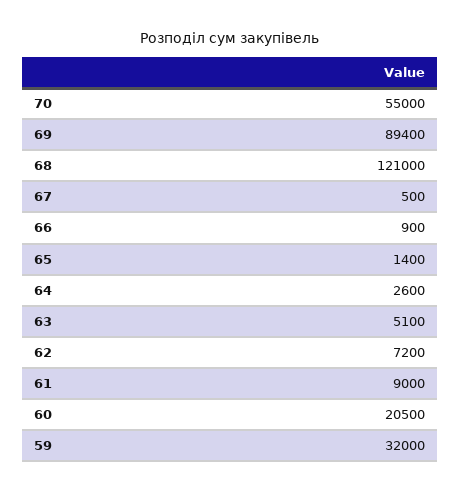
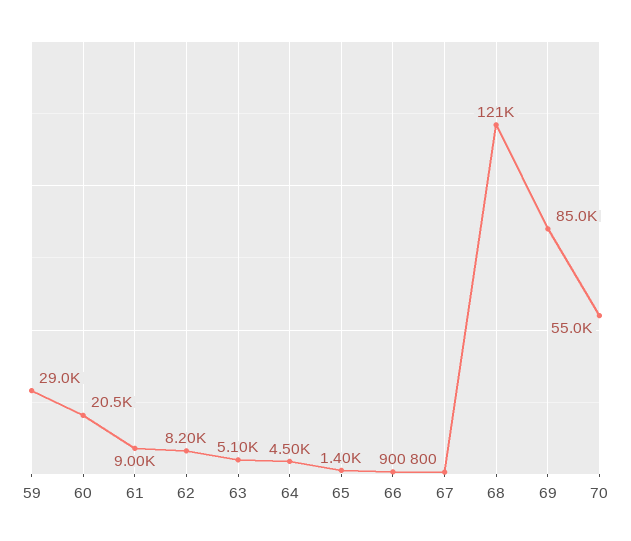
69: 89400 -> 85000
67: 500 -> 800
64: 2600 -> 4500
62: 7200 -> 8200
59: 32000 -> 29000

